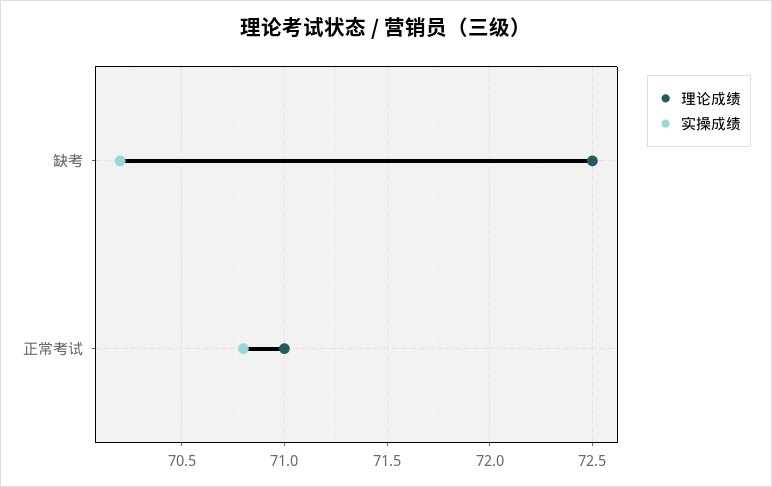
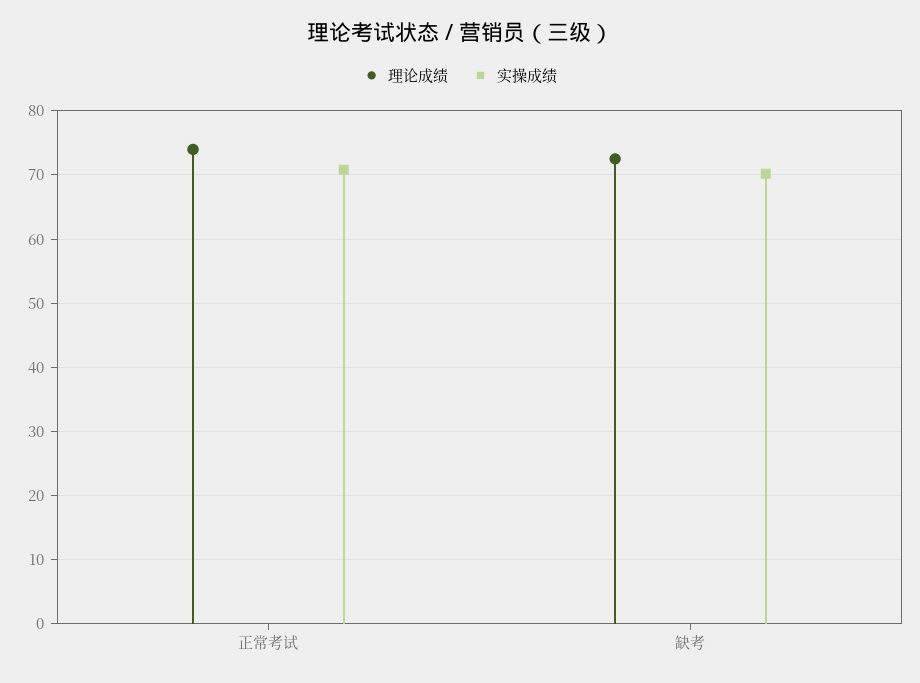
理论成绩, 正常考试: 71 -> 74

